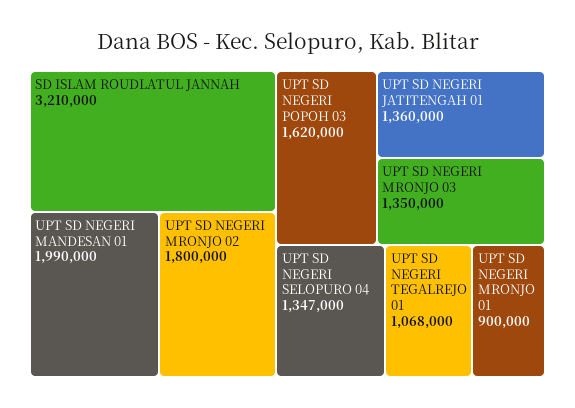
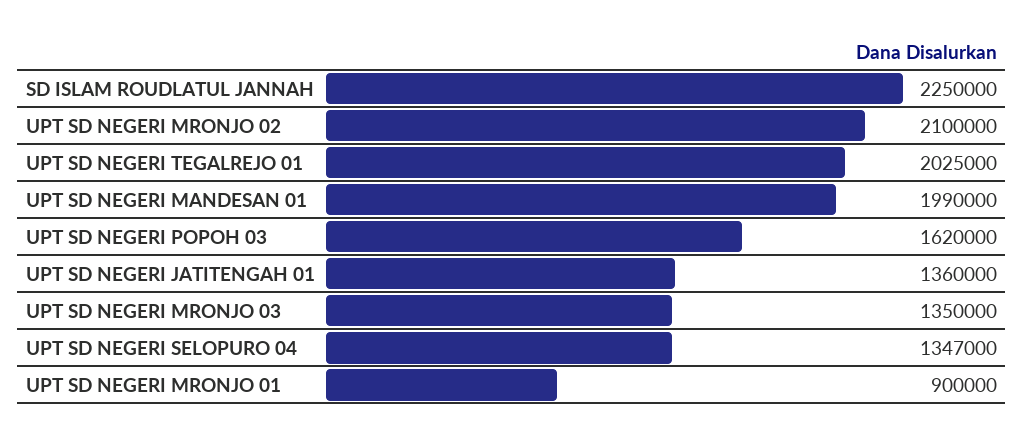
SD ISLAM ROUDLATUL JANNAH: 3210000 -> 2250000
UPT SD NEGERI MRONJO 02: 1800000 -> 2100000
UPT SD NEGERI TEGALREJO 01: 1068000 -> 2025000

